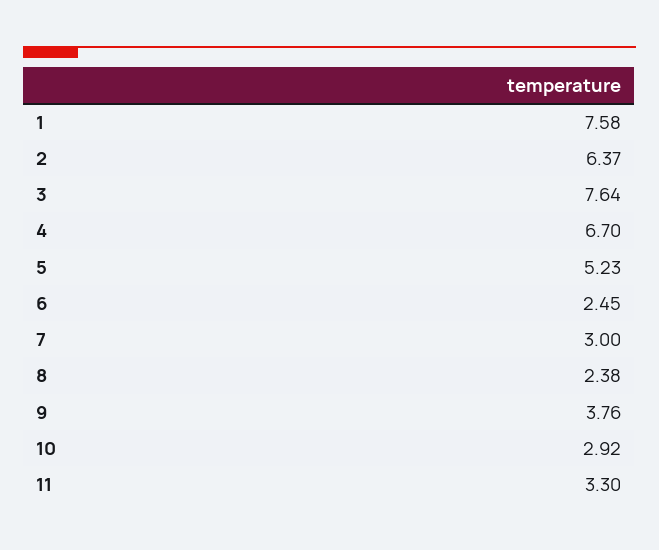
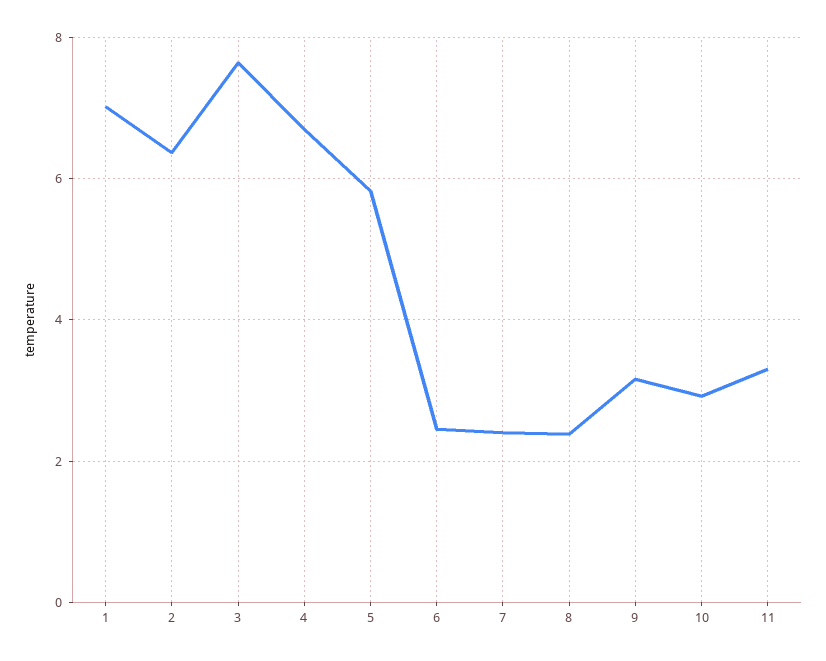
1: 7.58 -> 7
5: 5.23 -> 5.8
7: 3 -> 2.4
9: 3.76 -> 3.2

